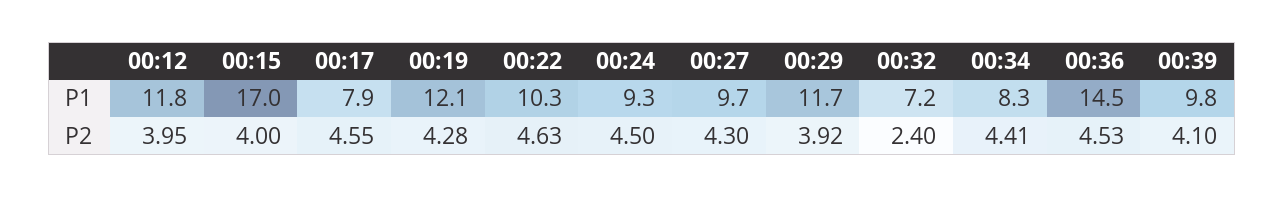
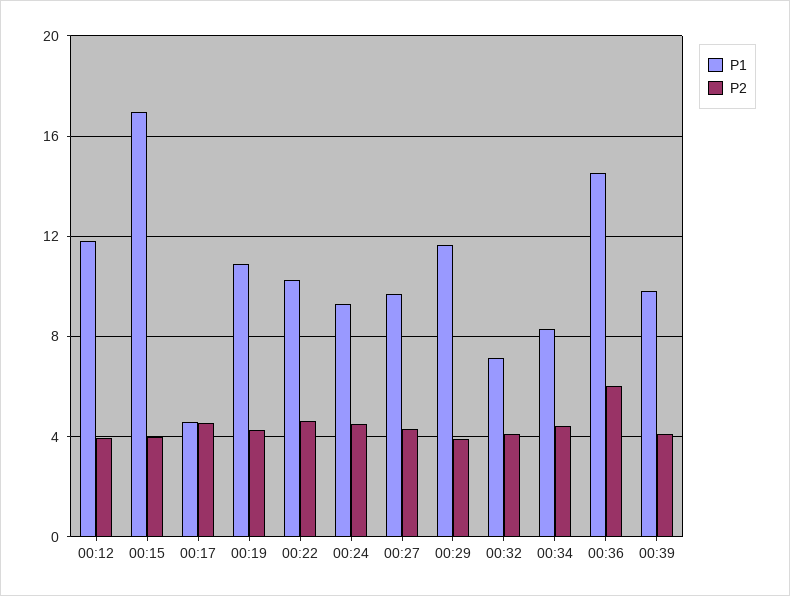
P1, 00:17: 7.9 -> 4.5
P1, 00:19: 12.1 -> 11
P2, 00:32: 2.4 -> 4
P2, 00:36: 4.53 -> 6

